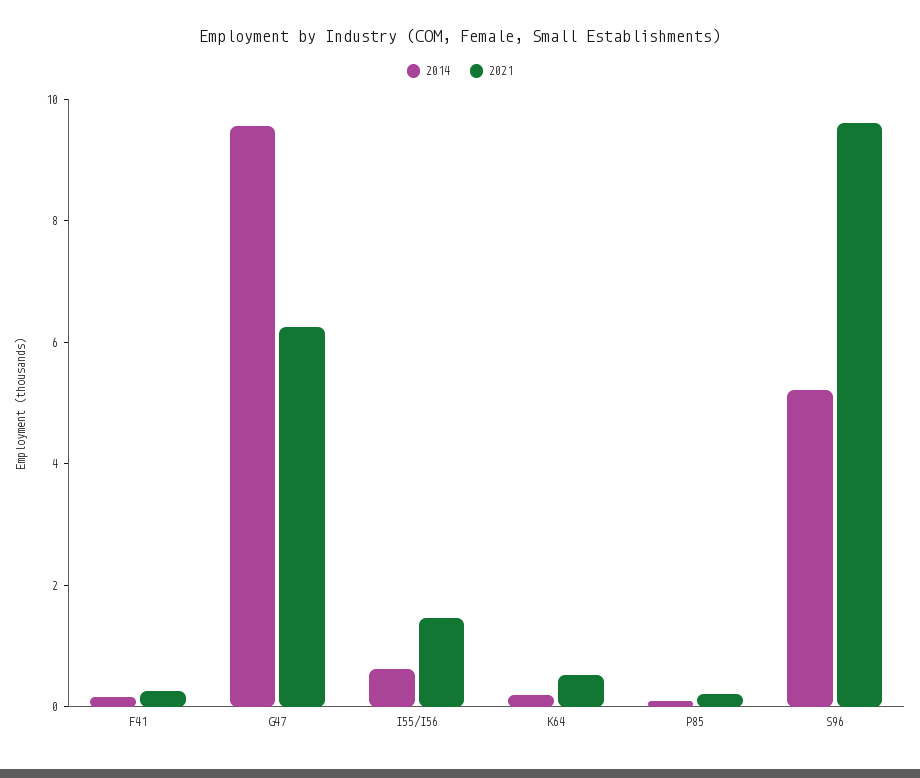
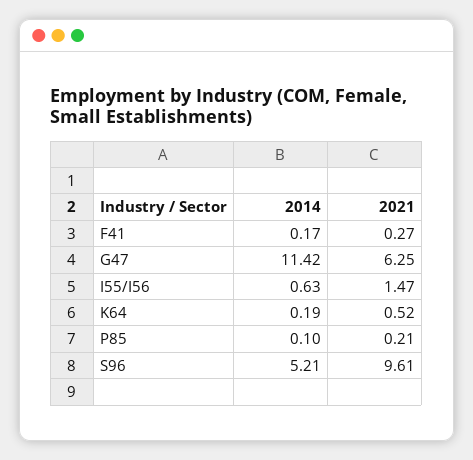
2014, G47: 9.5 -> 11.42

